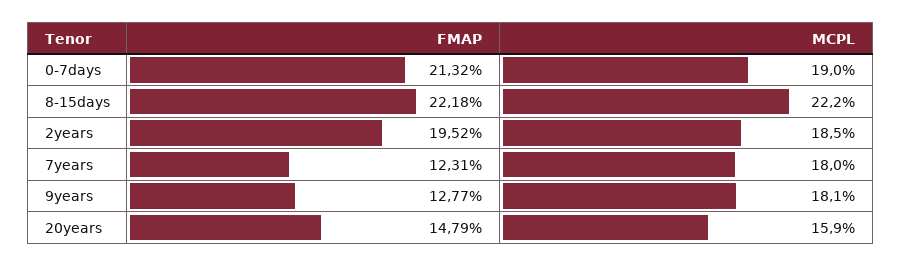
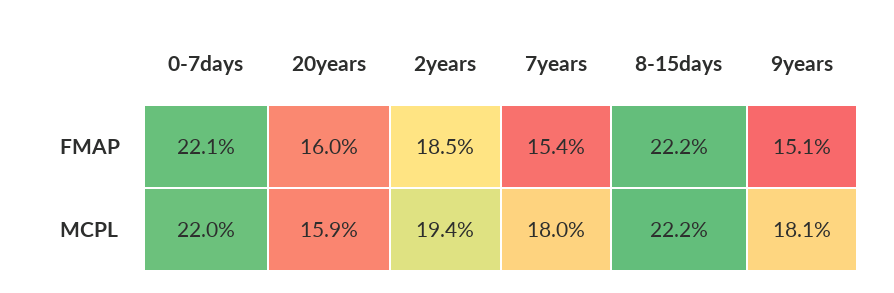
FMAP, 0-7days: 21.32 -> 22.1
MCPL, 0-7days: 19 -> 22
FMAP, 2years: 19.52 -> 18.5
MCPL, 2years: 18.5 -> 19.4
FMAP, 7years: 12.31 -> 15.4
FMAP, 9years: 12.77 -> 15.1
FMAP, 20years: 14.79 -> 16

